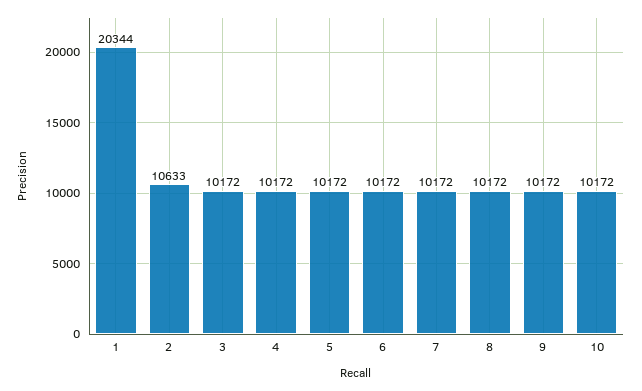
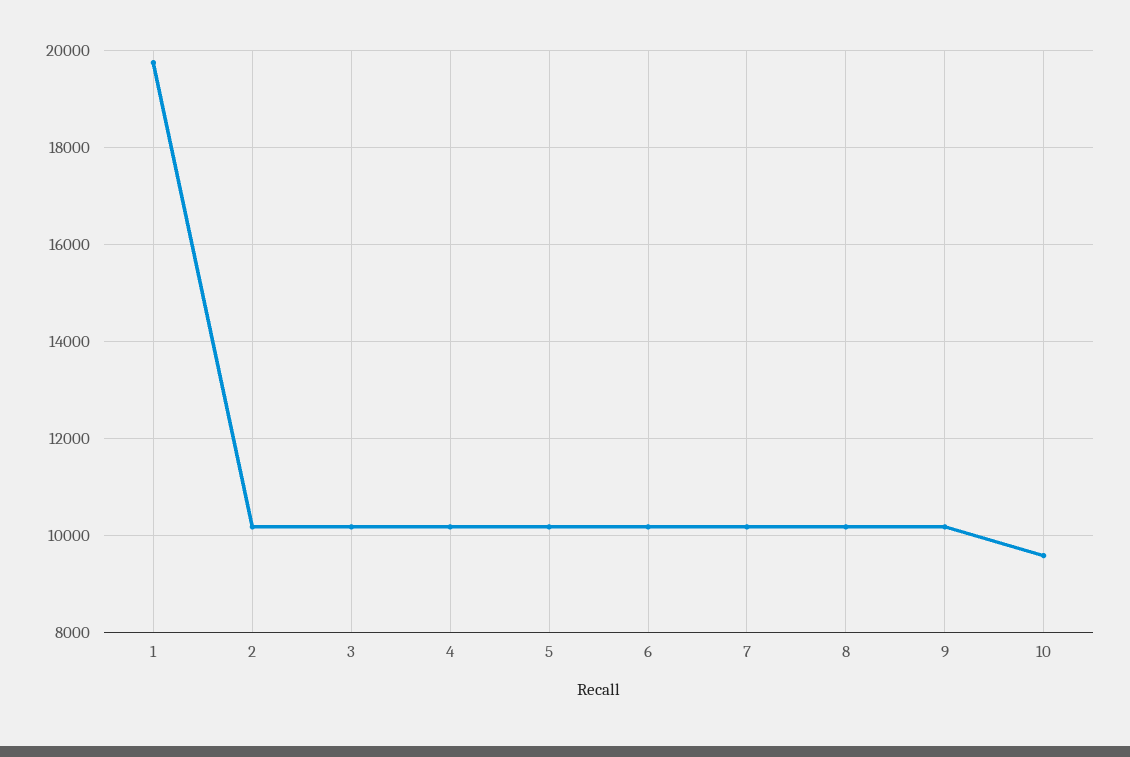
1: 20344 -> 19800
2: 10633 -> 10200
10: 10172 -> 9600

